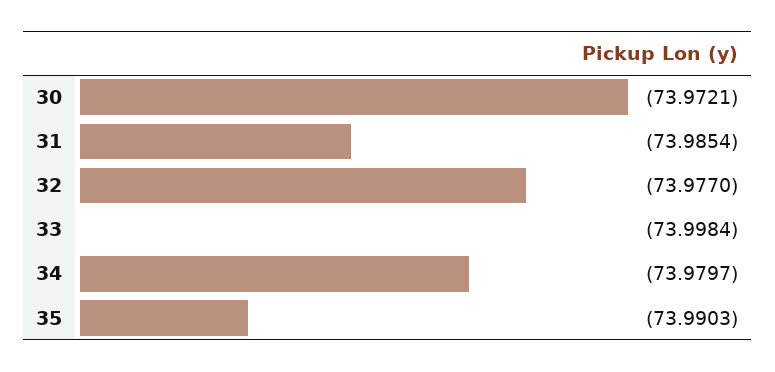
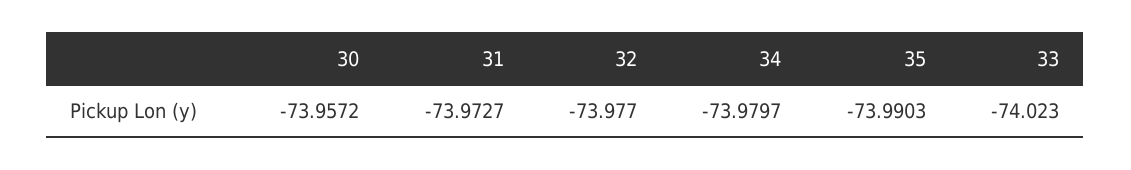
30: -73.9721 -> -73.9572
31: -73.9854 -> -73.9727
33: -73.9984 -> -74.023

